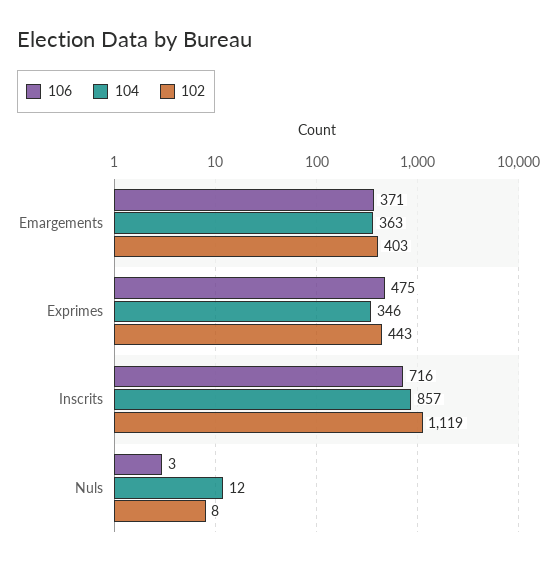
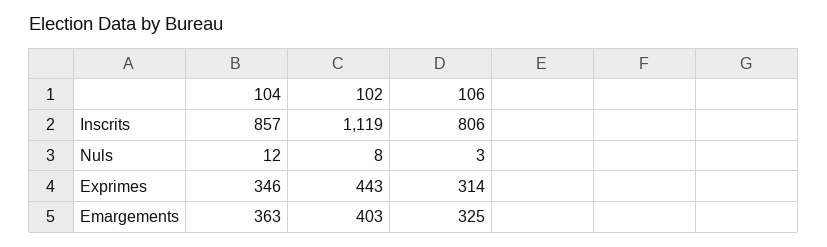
106, Emargements: 371 -> 325
106, Exprimes: 475 -> 314
106, Inscrits: 716 -> 806

